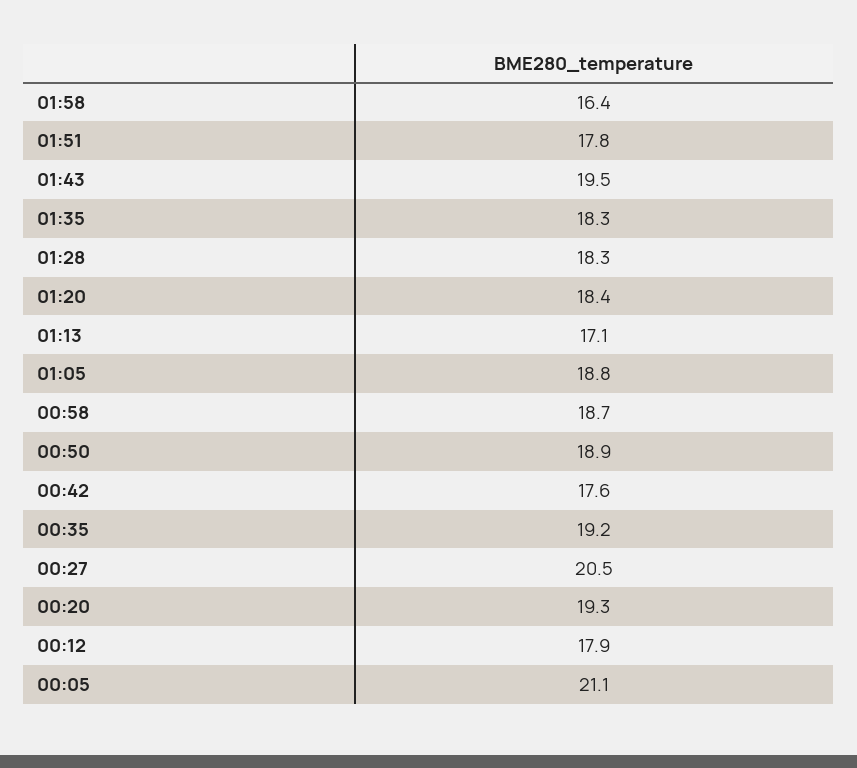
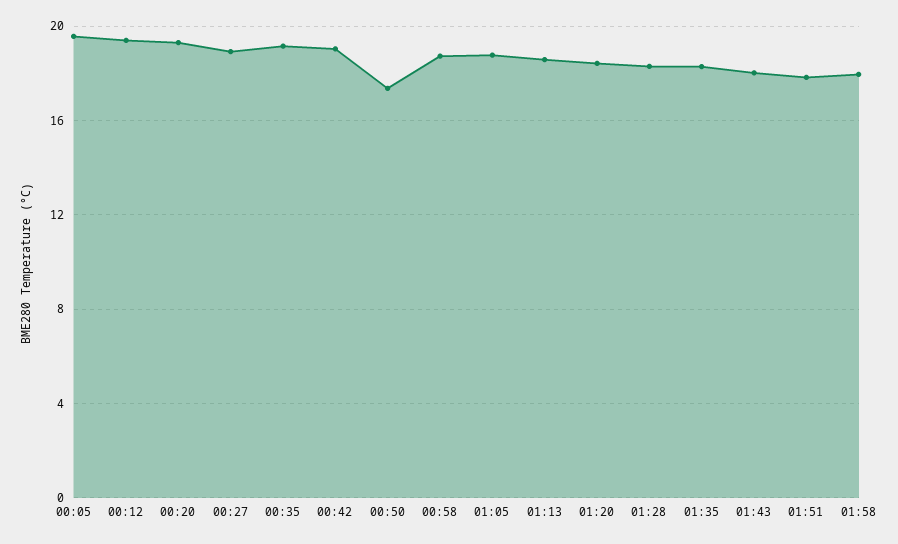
01:58: 16.4 -> 18
01:43: 19.5 -> 18
01:13: 17.1 -> 18.5
00:50: 18.9 -> 17.5
00:42: 17.6 -> 19
00:27: 20.5 -> 19
00:12: 17.9 -> 19.5
00:05: 21.1 -> 19.5

